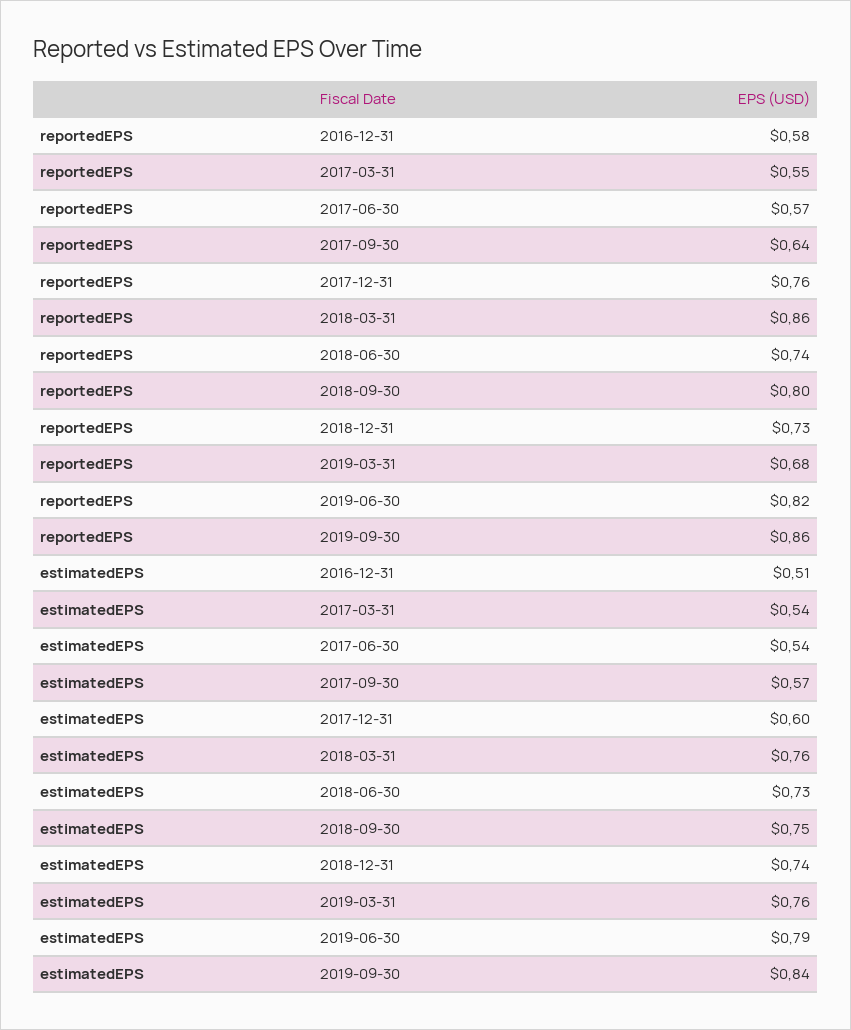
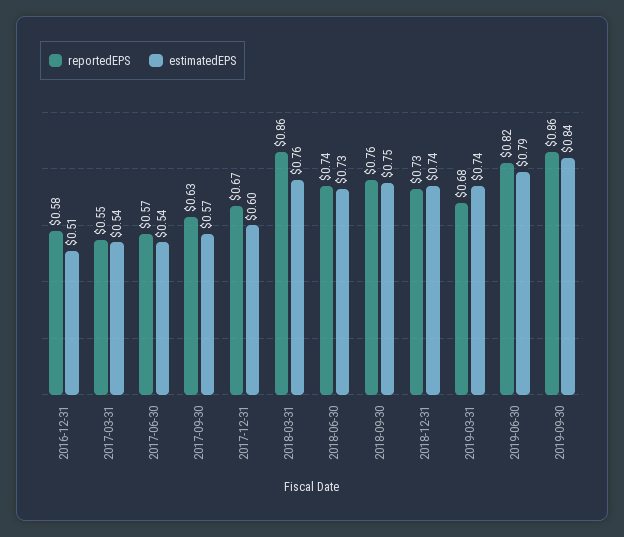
reportedEPS, 2017-09-30: 0.64 -> 0.63
reportedEPS, 2017-12-31: 0.76 -> 0.67
reportedEPS, 2018-09-30: 0.8 -> 0.76
estimatedEPS, 2019-03-31: 0.76 -> 0.74

